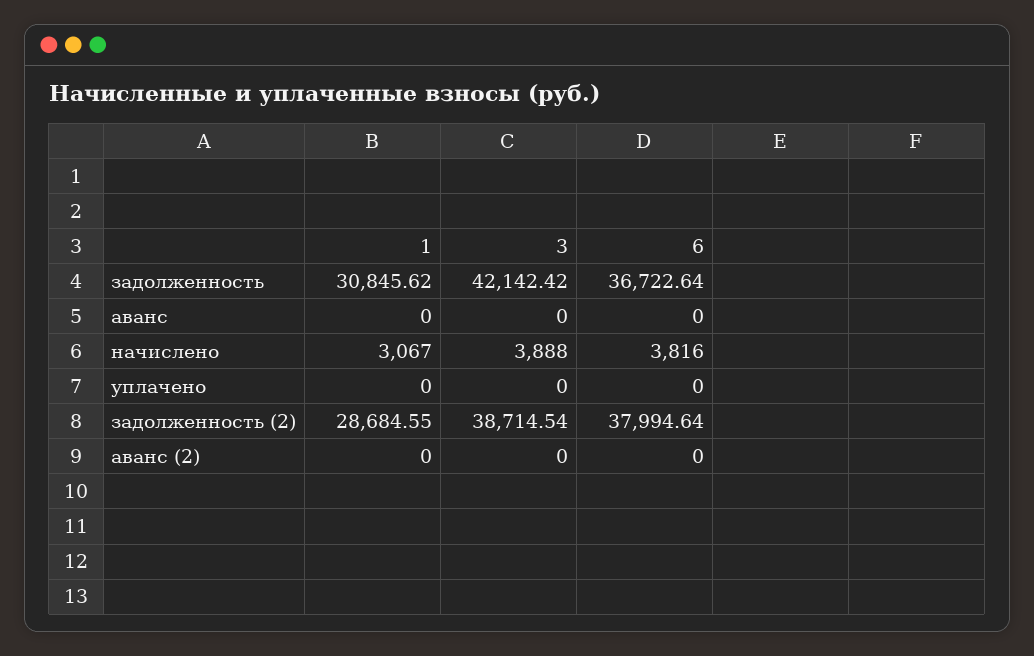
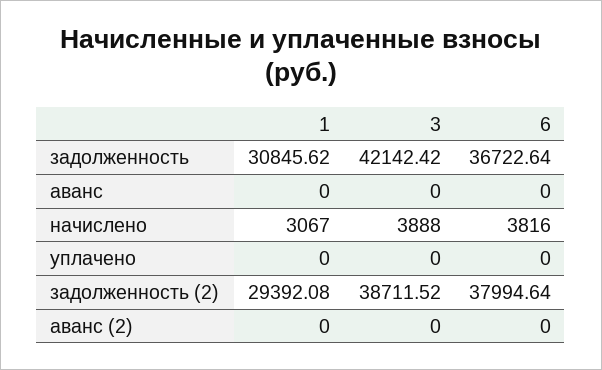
1, задолженность (2): 28684.55 -> 29392.08
3, задолженность (2): 38714.54 -> 38711.52

